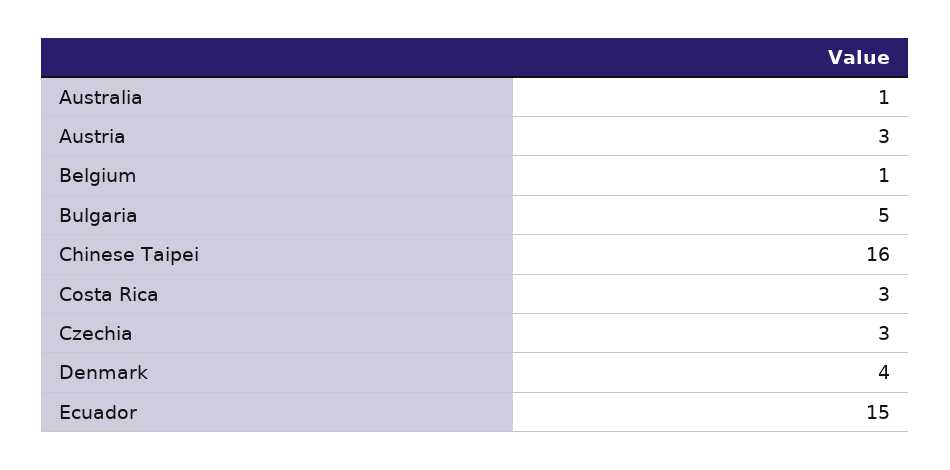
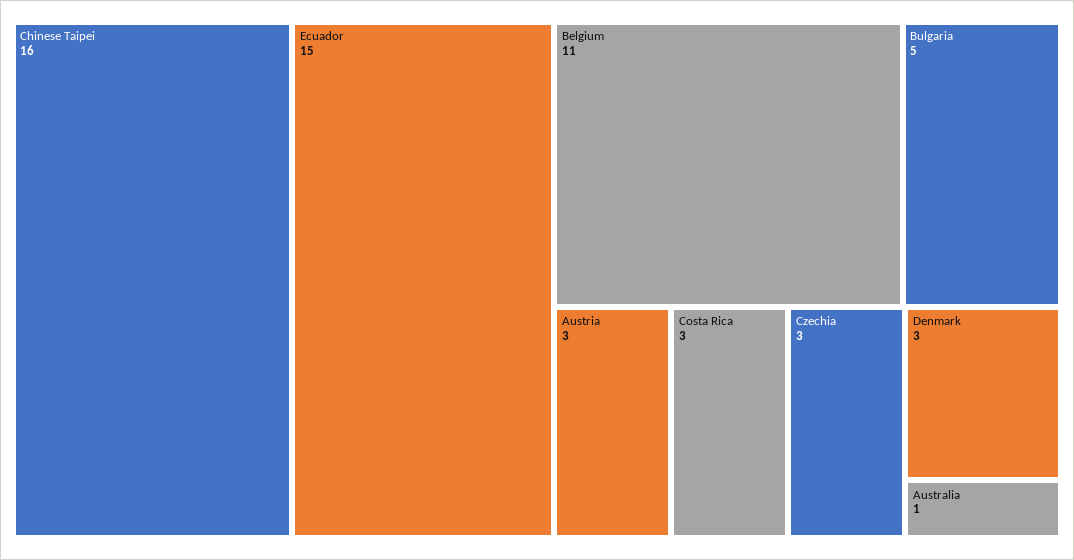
Belgium: 1 -> 11
Denmark: 4 -> 3

